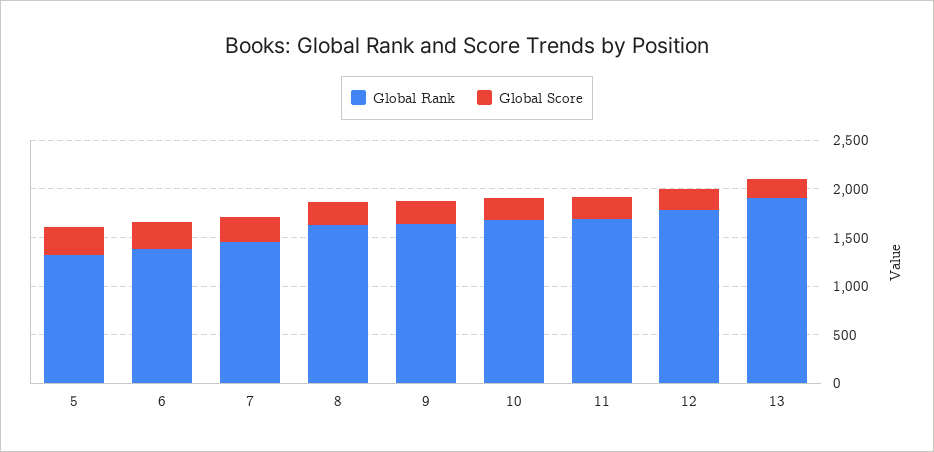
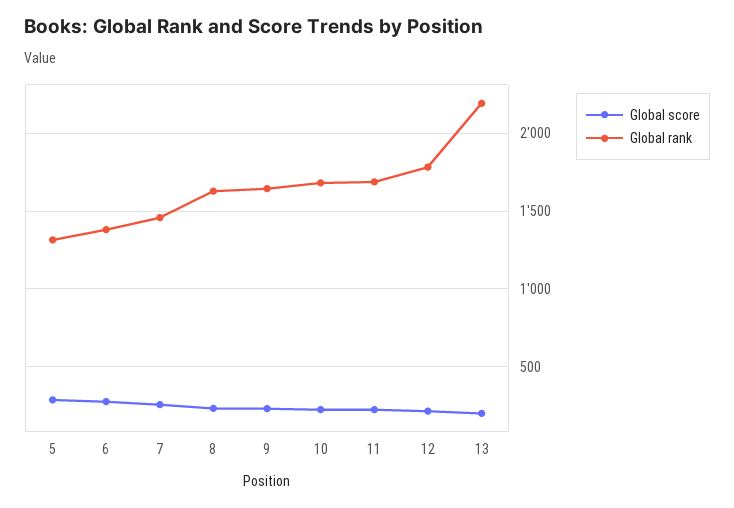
Global Rank, 13: 1900 -> 2200

